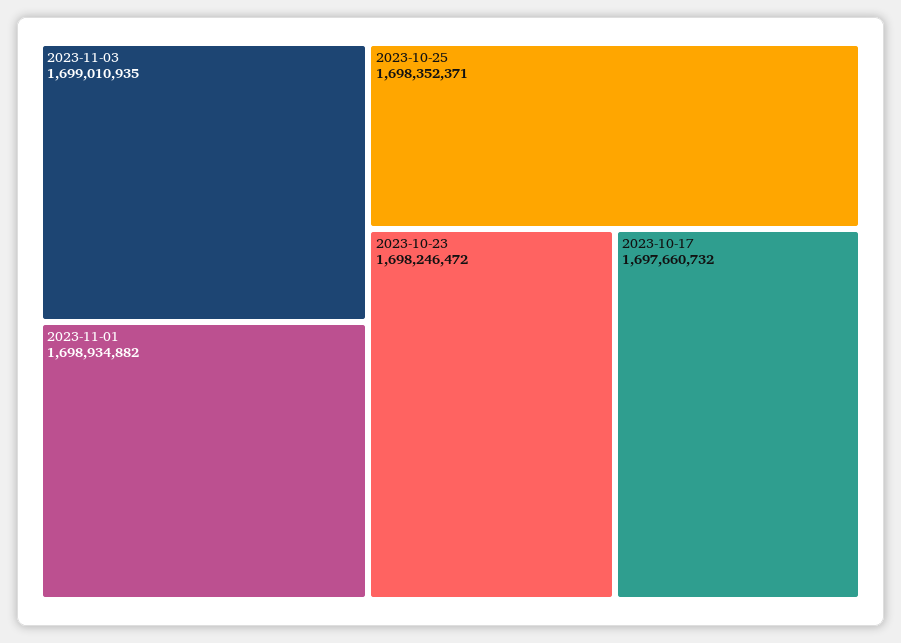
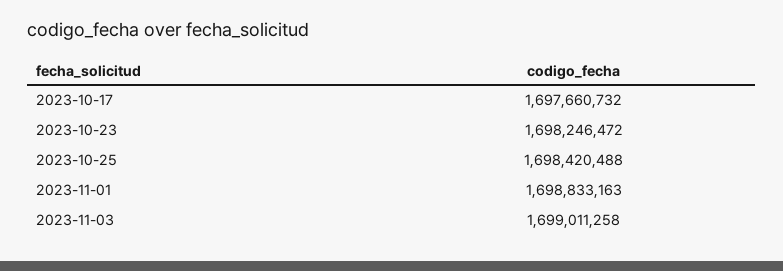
2023-11-03: 1699010935 -> 1699011258
2023-11-01: 1698934882 -> 1698833163
2023-10-25: 1698352371 -> 1698420488

